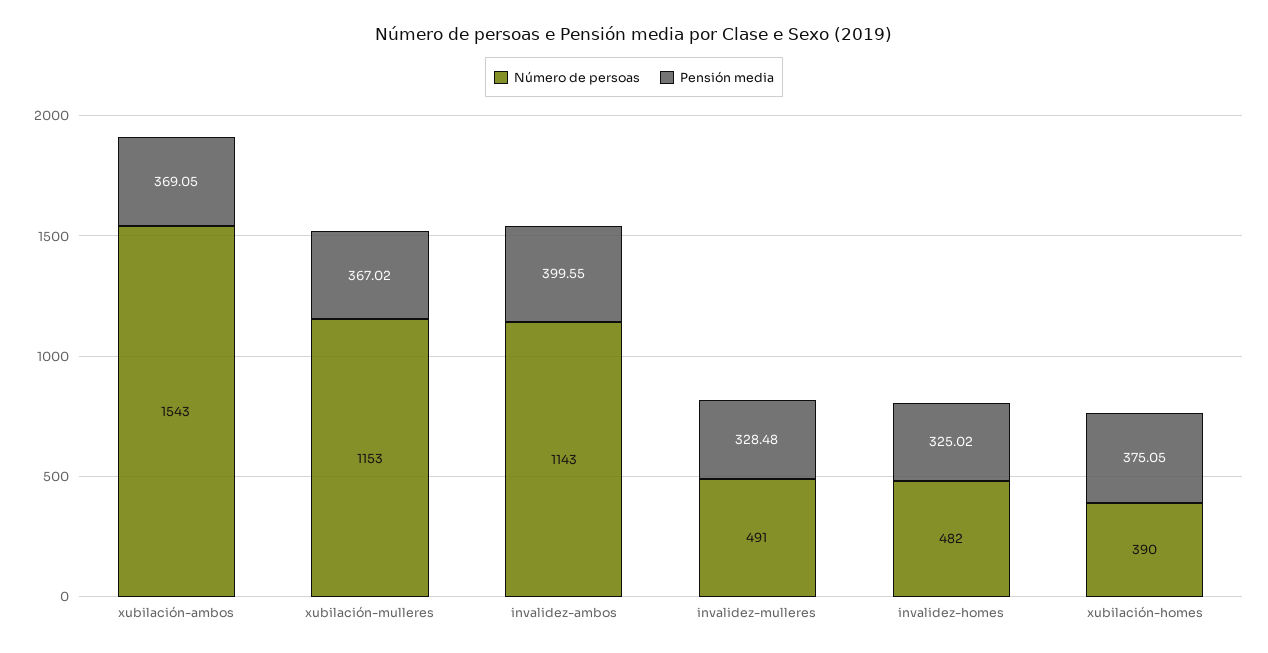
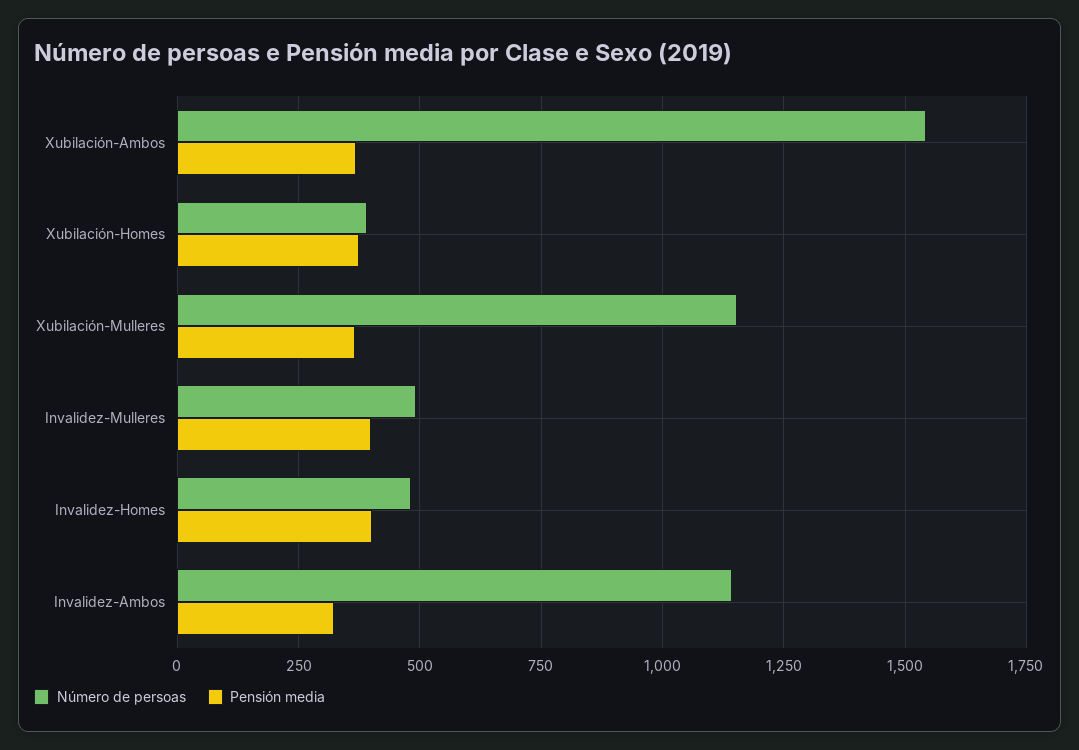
Pensión media, invalidez-ambos: 399.55 -> 325
Pensión media, invalidez-mulleres: 328.48 -> 400
Pensión media, invalidez-homes: 325.02 -> 400

